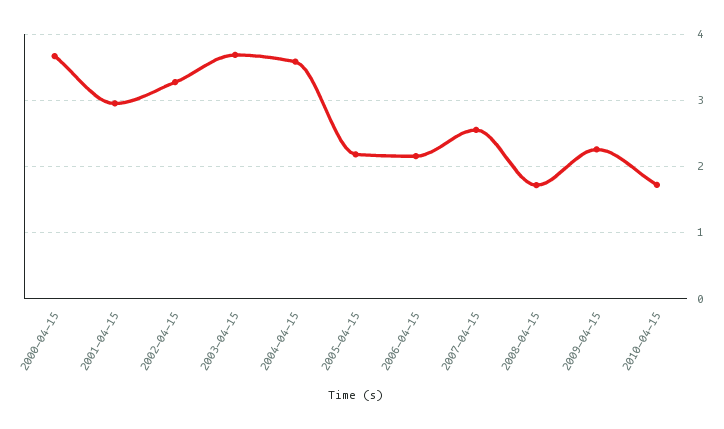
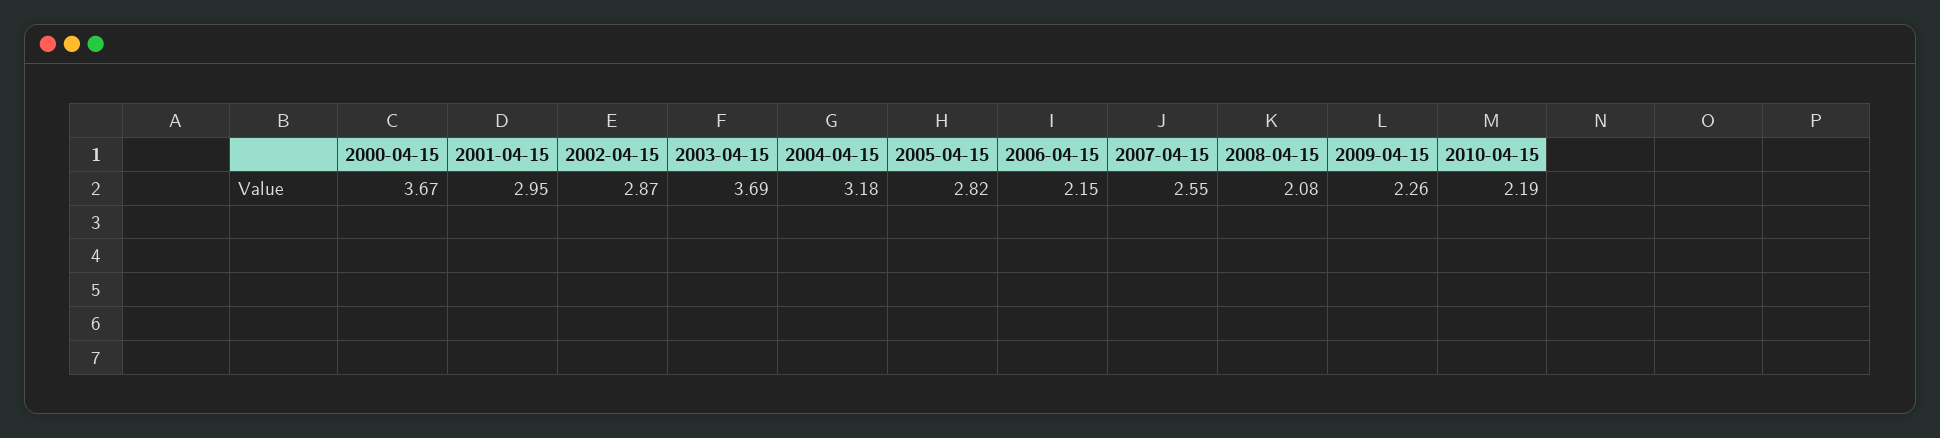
2002-04-15: 3.3 -> 2.87
2004-04-15: 3.6 -> 3.18
2005-04-15: 2.2 -> 2.82
2008-04-15: 1.7 -> 2.08
2010-04-15: 1.7 -> 2.19

